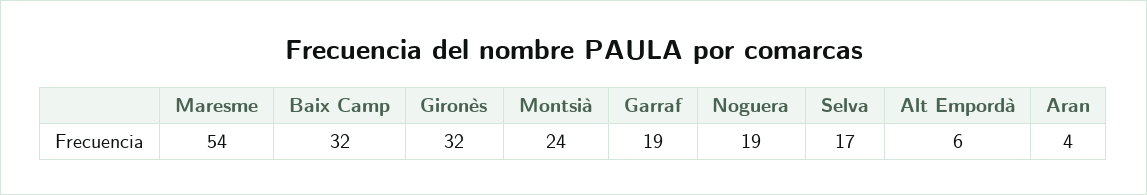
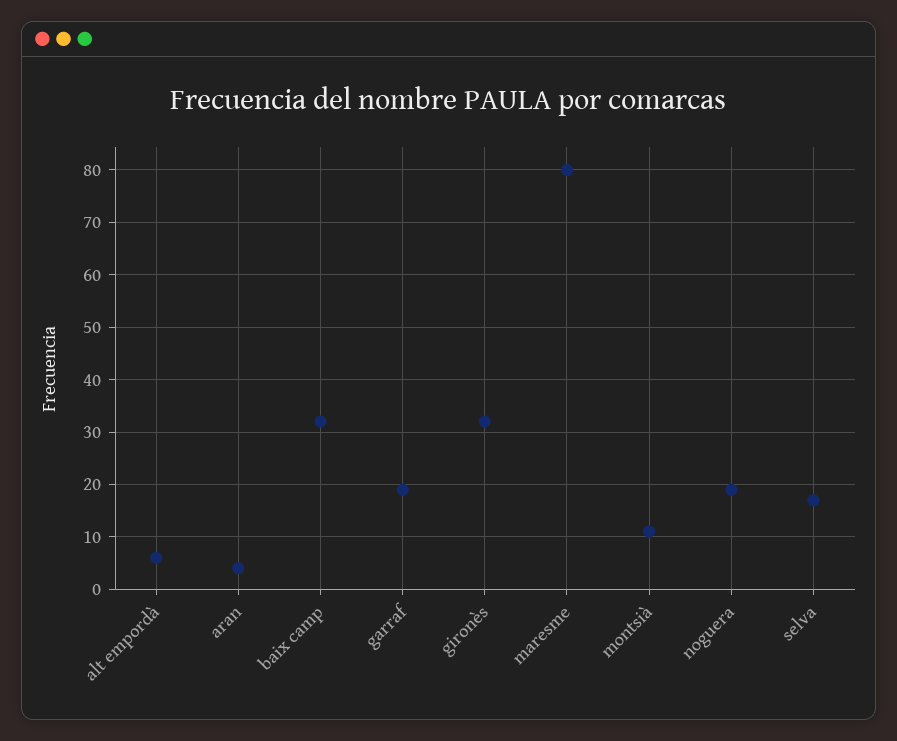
Maresme: 54 -> 80
Montsià: 24 -> 10

